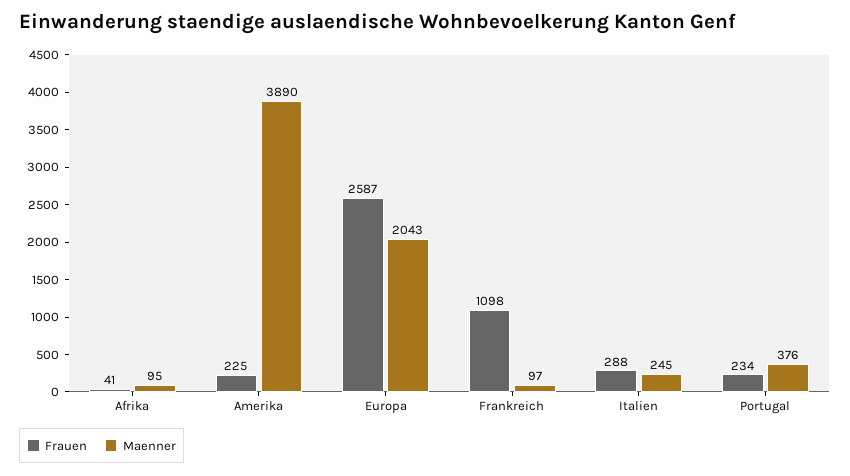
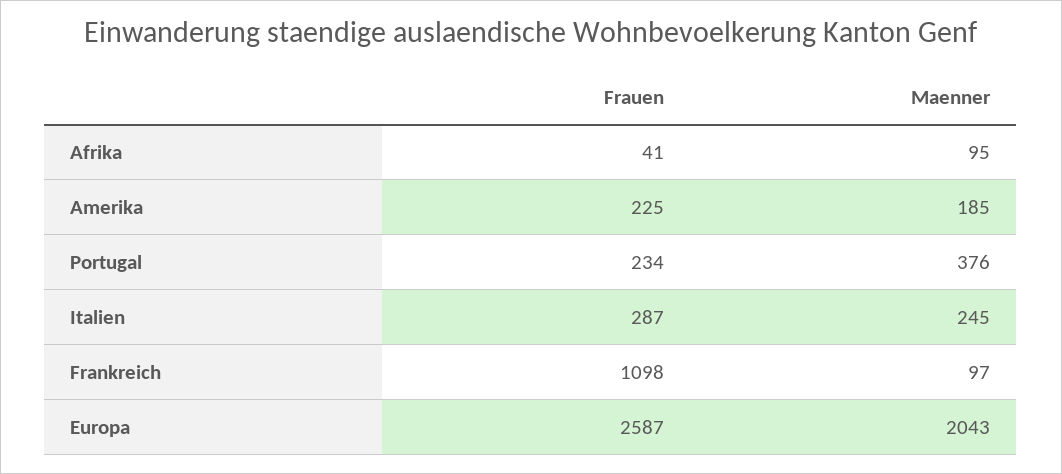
Maenner, Amerika: 3890 -> 185
Frauen, Italien: 288 -> 287

